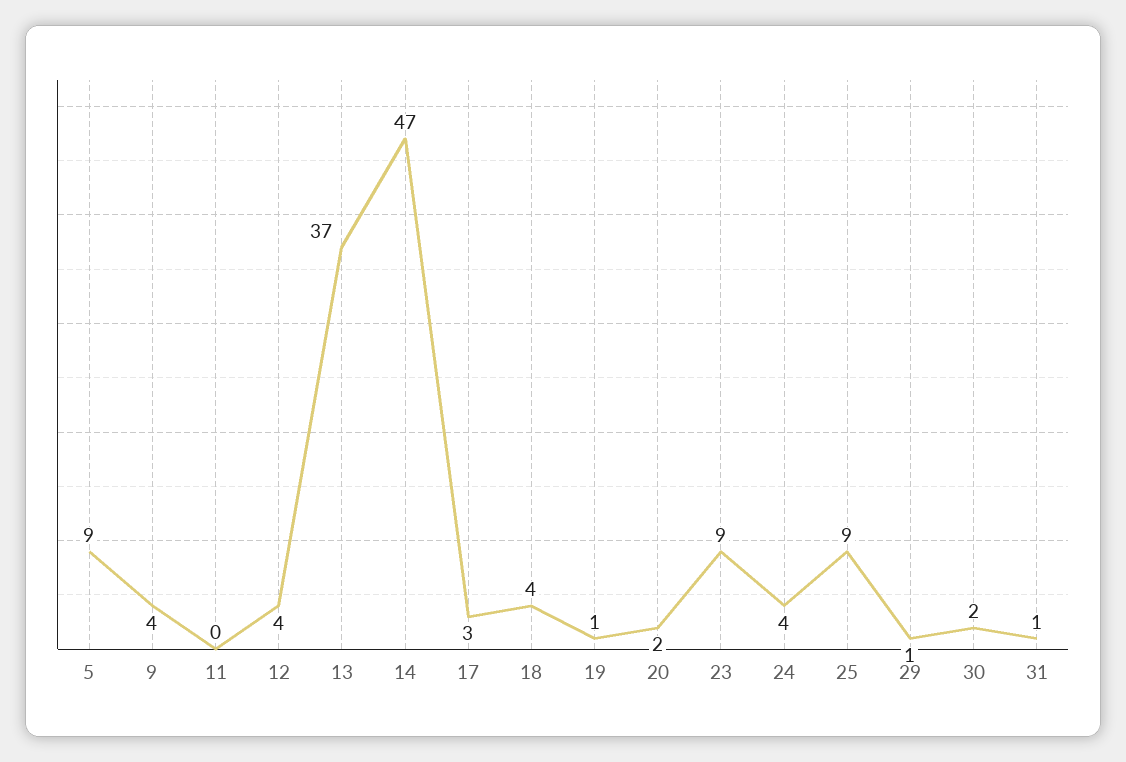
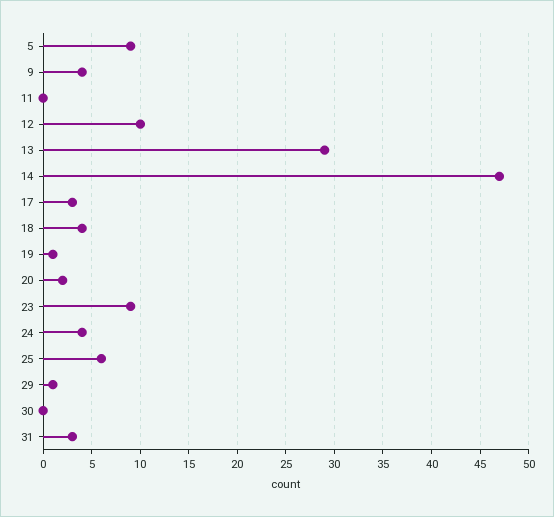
12: 4 -> 10
13: 37 -> 29
25: 9 -> 6
30: 2 -> 0
31: 1 -> 3

